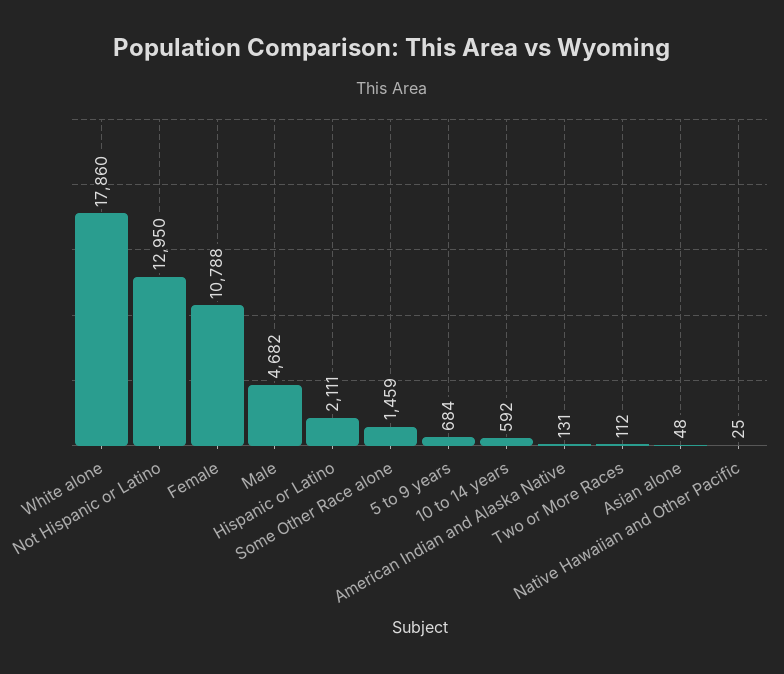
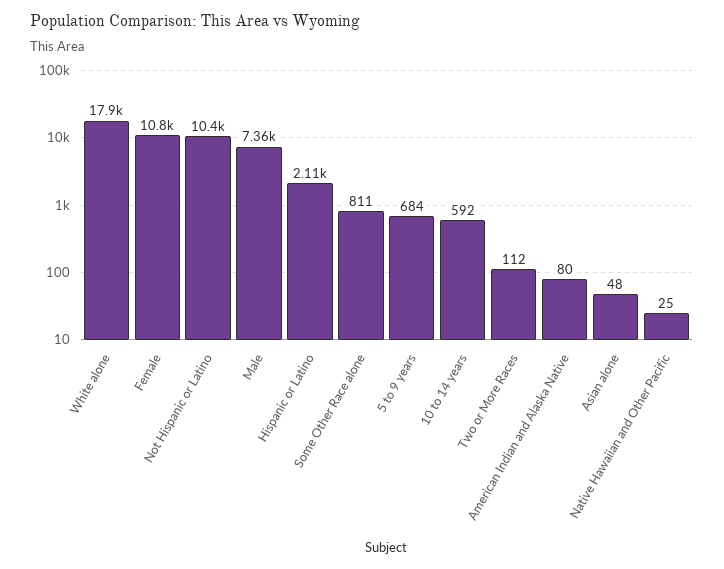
Not Hispanic or Latino: 12950 -> 10400
Male: 4682 -> 7360
Some Other Race alone: 1459 -> 811
American Indian and Alaska Native: 131 -> 80

